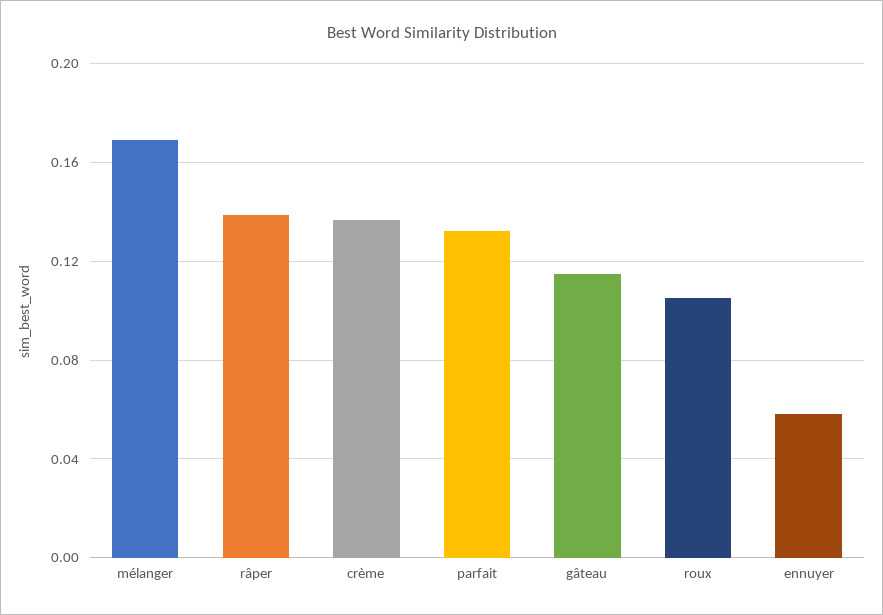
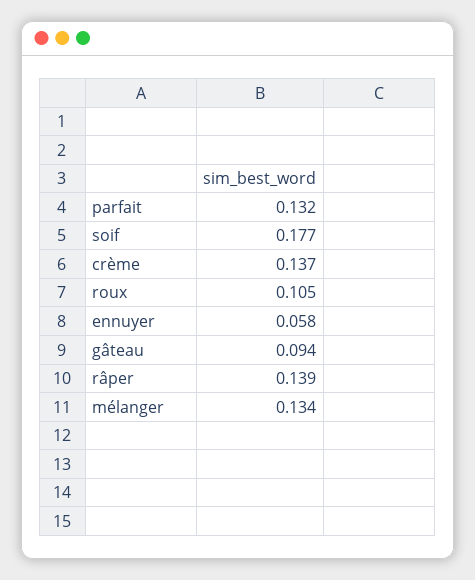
mélanger: 0.17 -> 0.134
gâteau: 0.115 -> 0.094
soif: none -> 0.177

